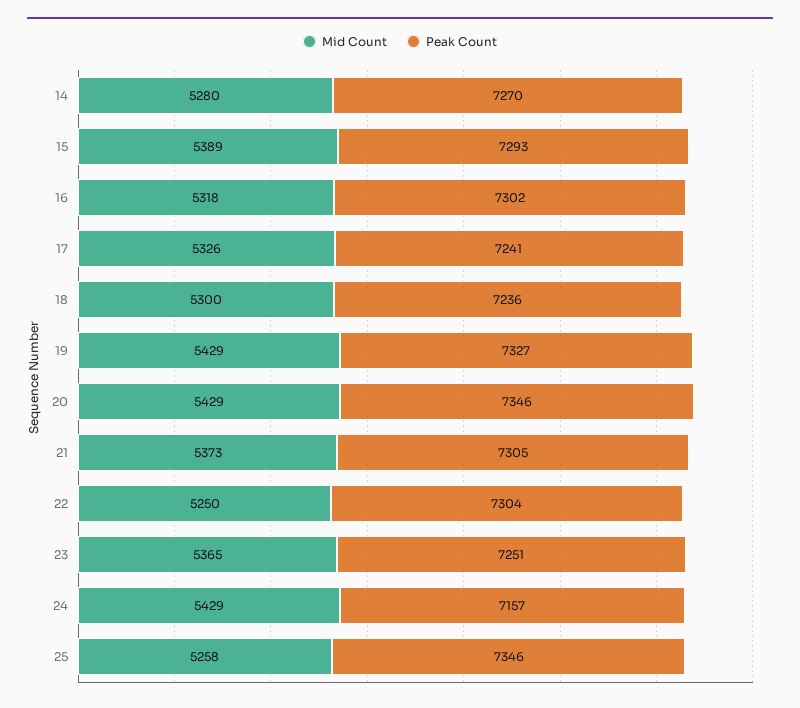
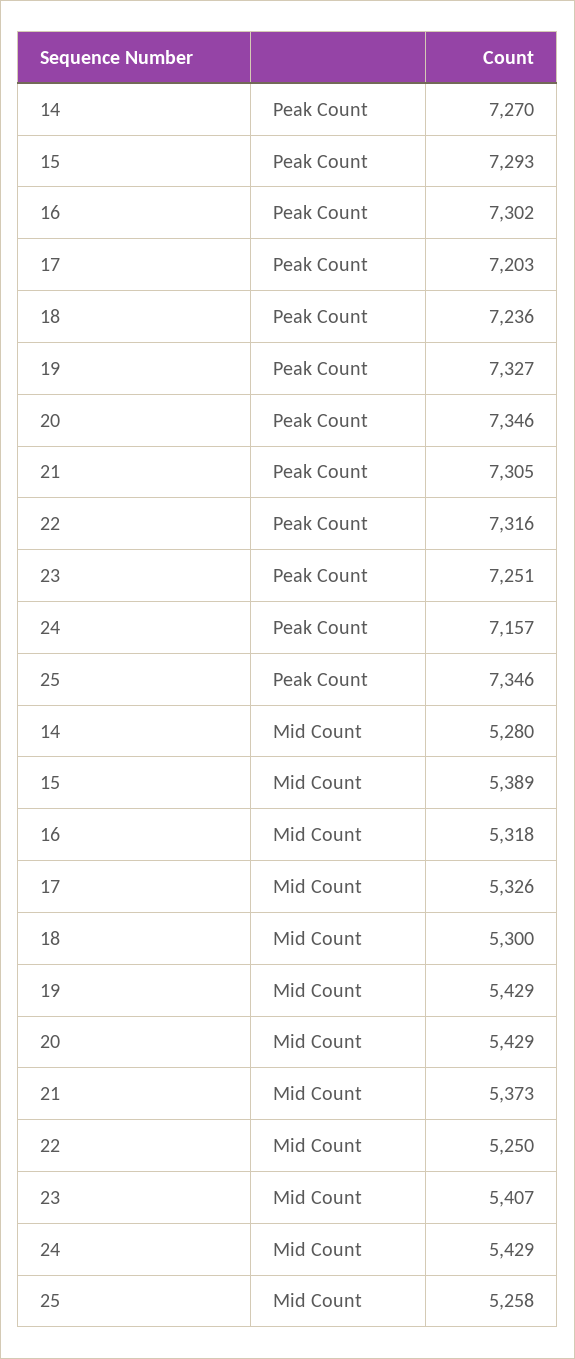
Peak Count, 17: 7241 -> 7203
Peak Count, 22: 7304 -> 7316
Mid Count, 23: 5365 -> 5407

